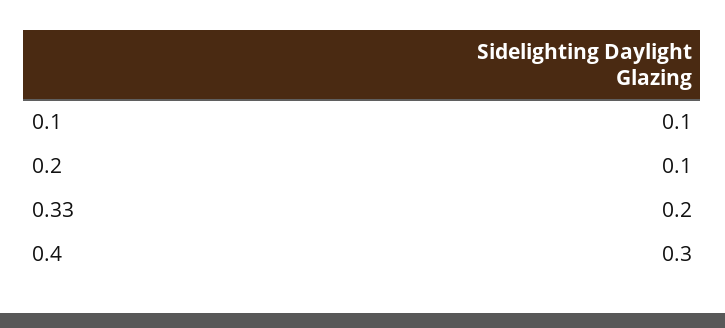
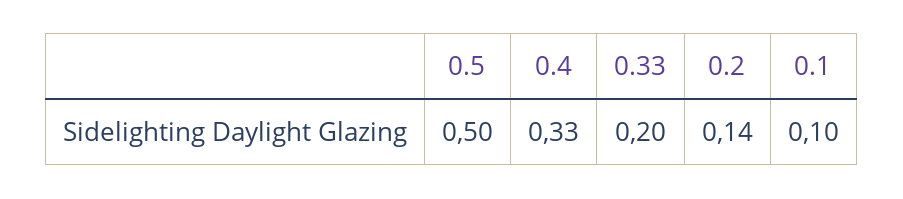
0.2: 0.1 -> 0.14
0.4: 0.3 -> 0.33
0.5: none -> 0.5

